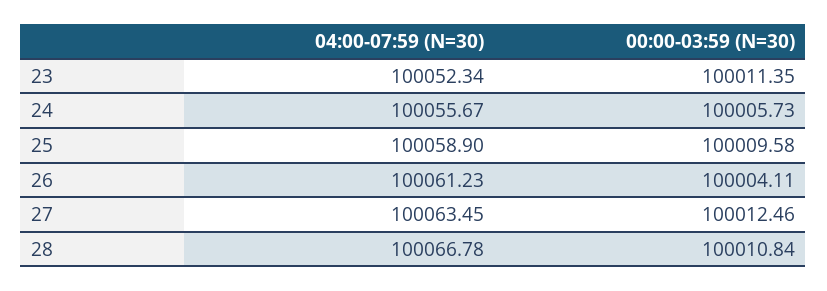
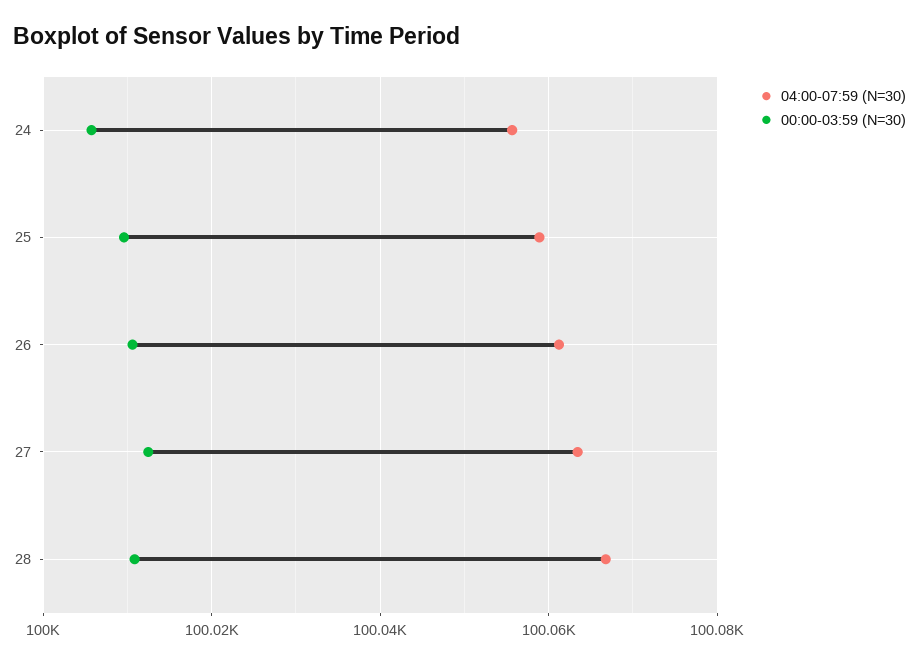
04:00-07:59 (N=30), 23: 100052.34 -> none
00:00-03:59 (N=30), 23: 100011.35 -> none
00:00-03:59 (N=30), 26: 100004.11 -> 100010

